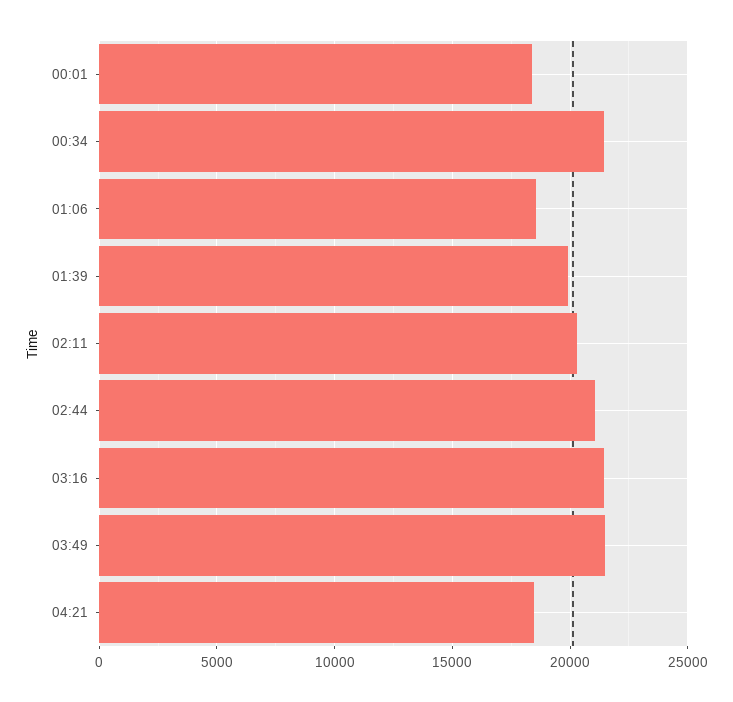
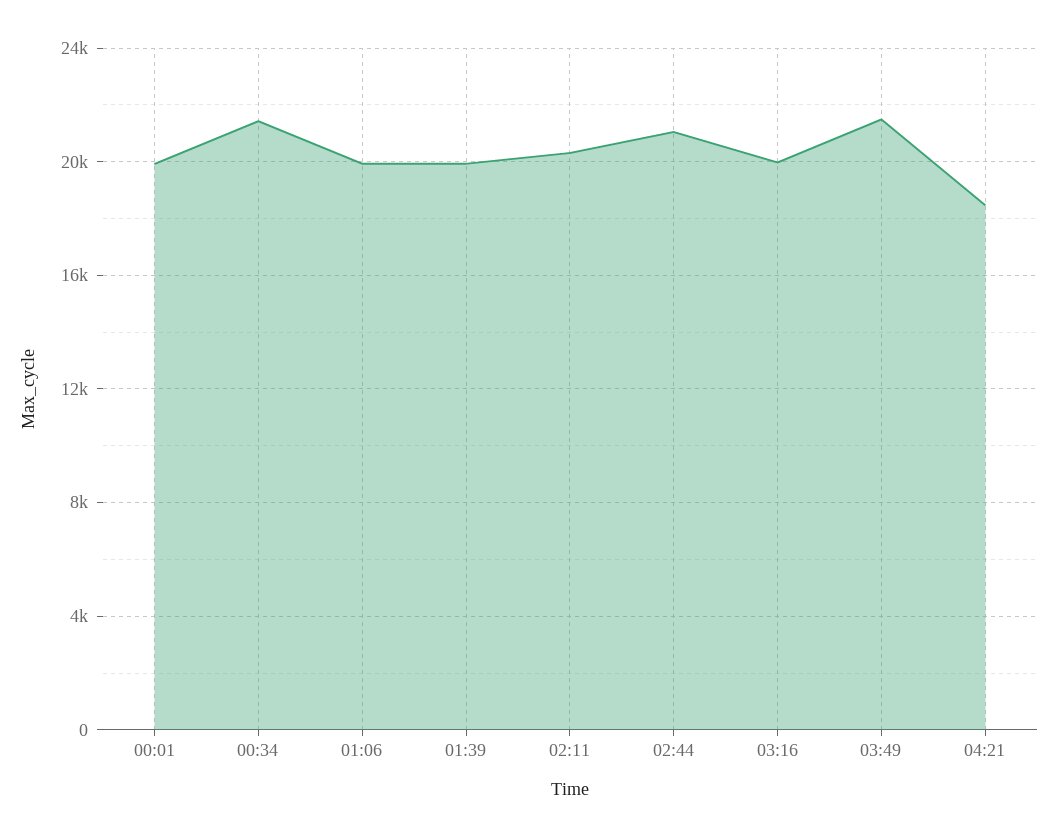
00:01: 18500 -> 20000
01:06: 18500 -> 20000
03:16: 21500 -> 20000

